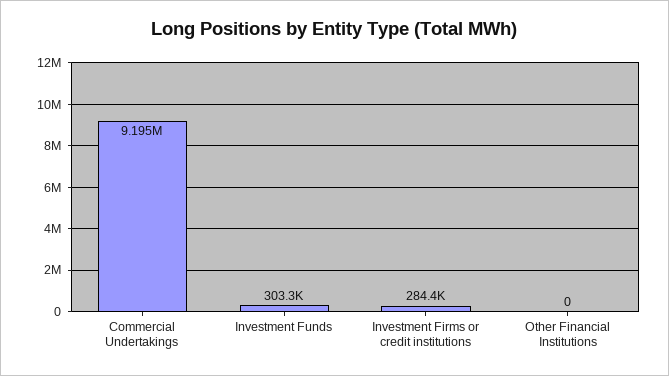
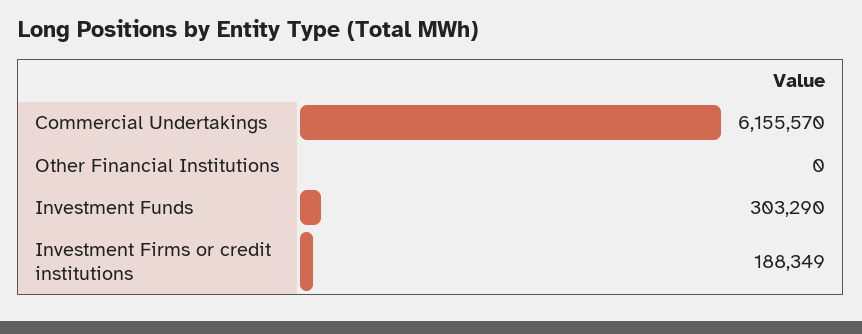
Commercial Undertakings: 9195000 -> 6155570
Investment Firms or credit institutions: 284400 -> 188349

